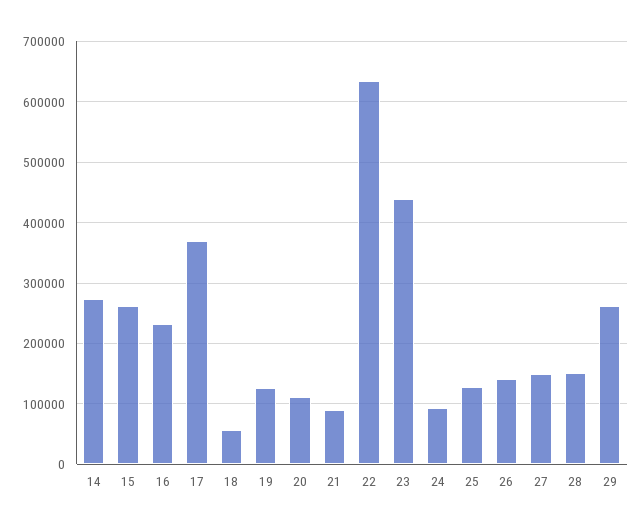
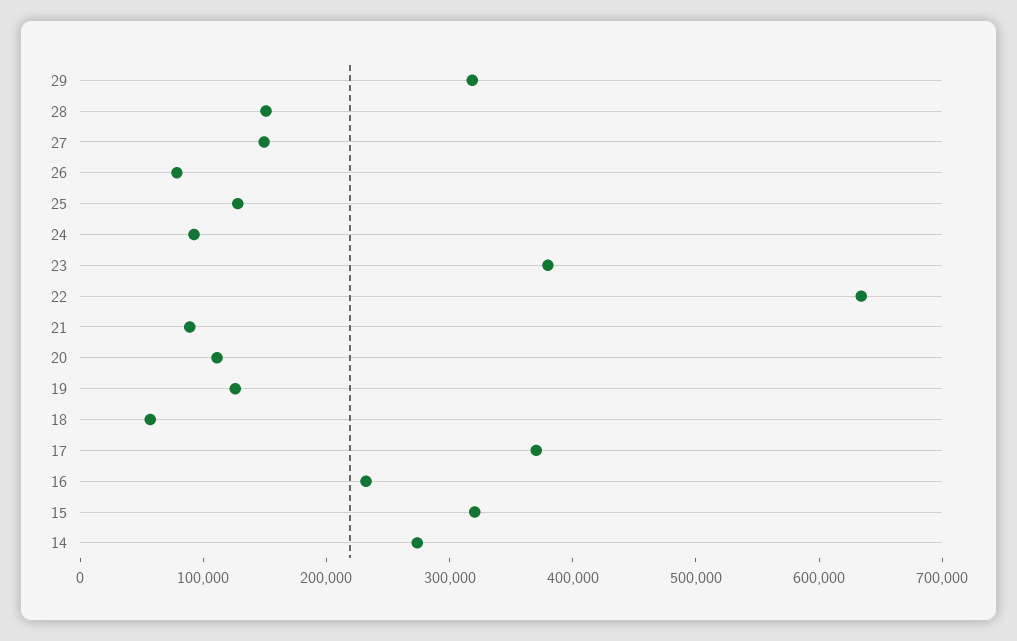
15: 260000 -> 320000
23: 440000 -> 380000
26: 140000 -> 80000
29: 260000 -> 320000

